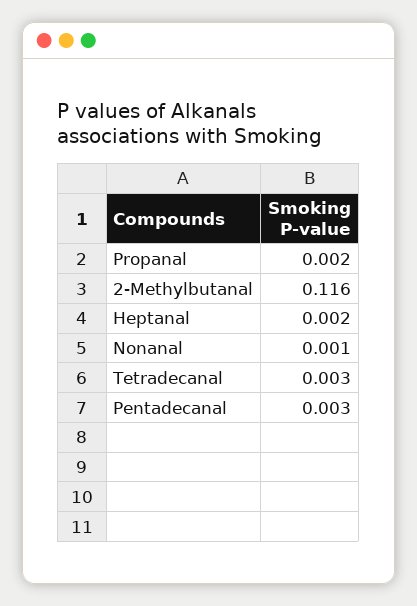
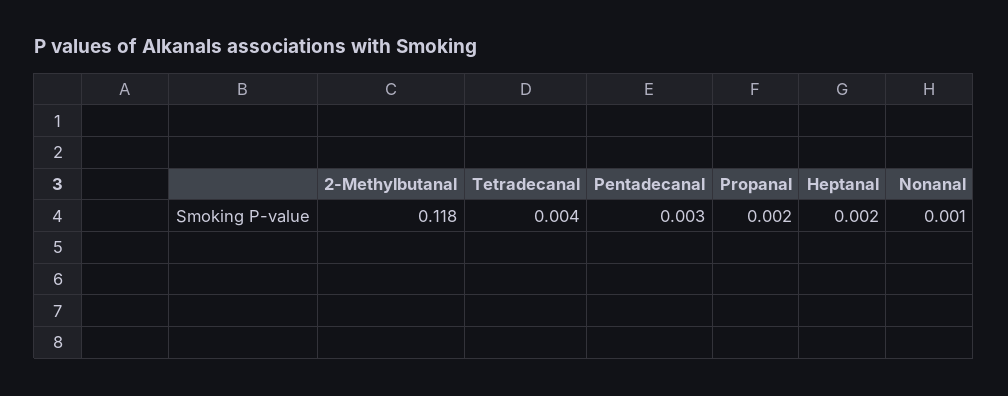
2-Methylbutanal: 0.116 -> 0.118
Tetradecanal: 0.003 -> 0.004

